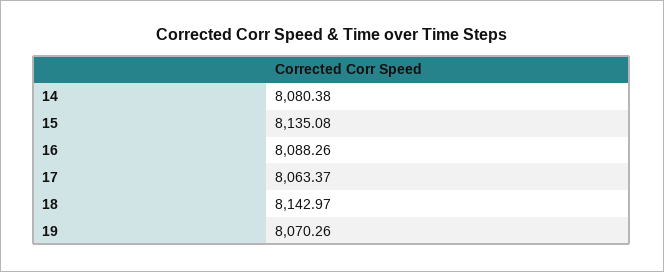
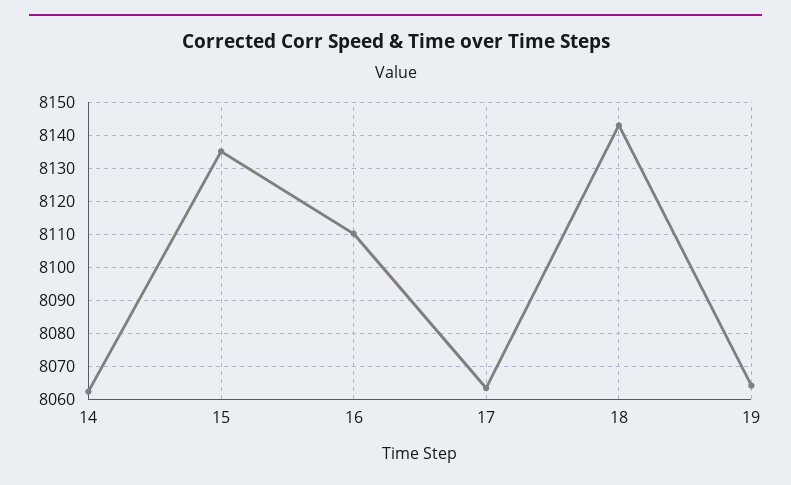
14: 8080.38 -> 8062
16: 8088.26 -> 8110
19: 8070.26 -> 8064

